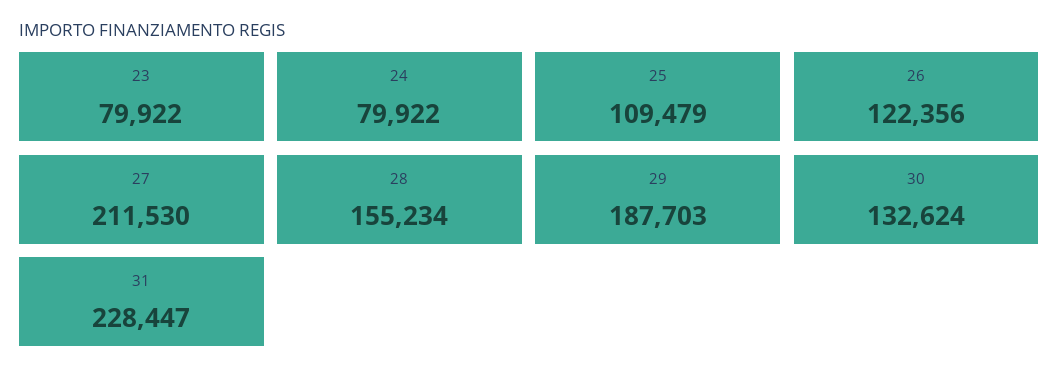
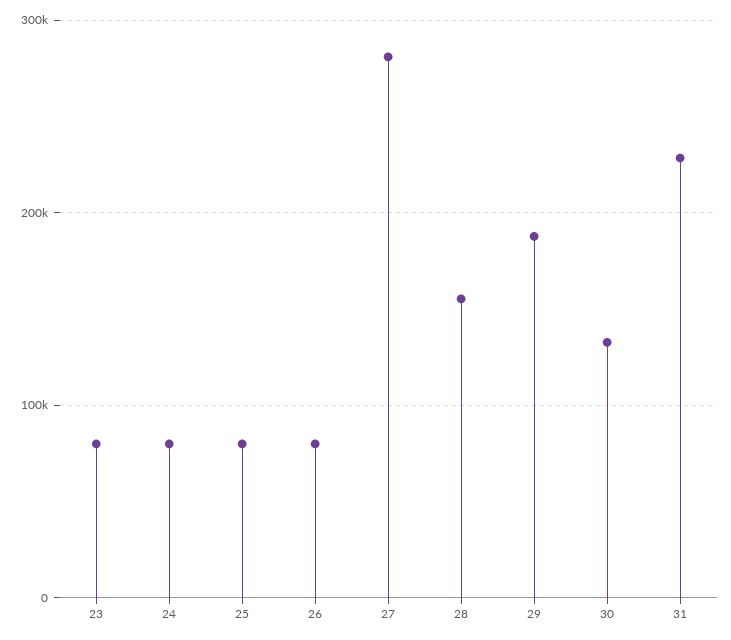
25: 109479 -> 80000
26: 122356 -> 80000
27: 211530 -> 280000

